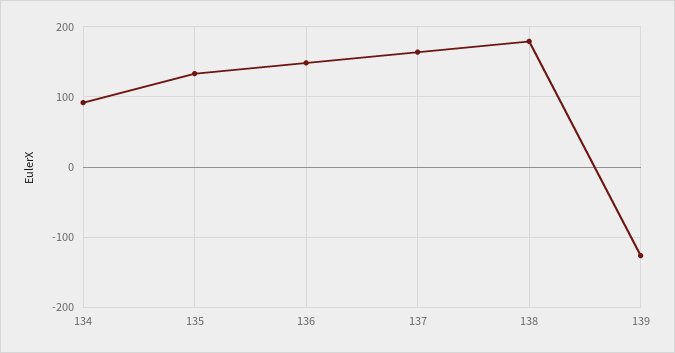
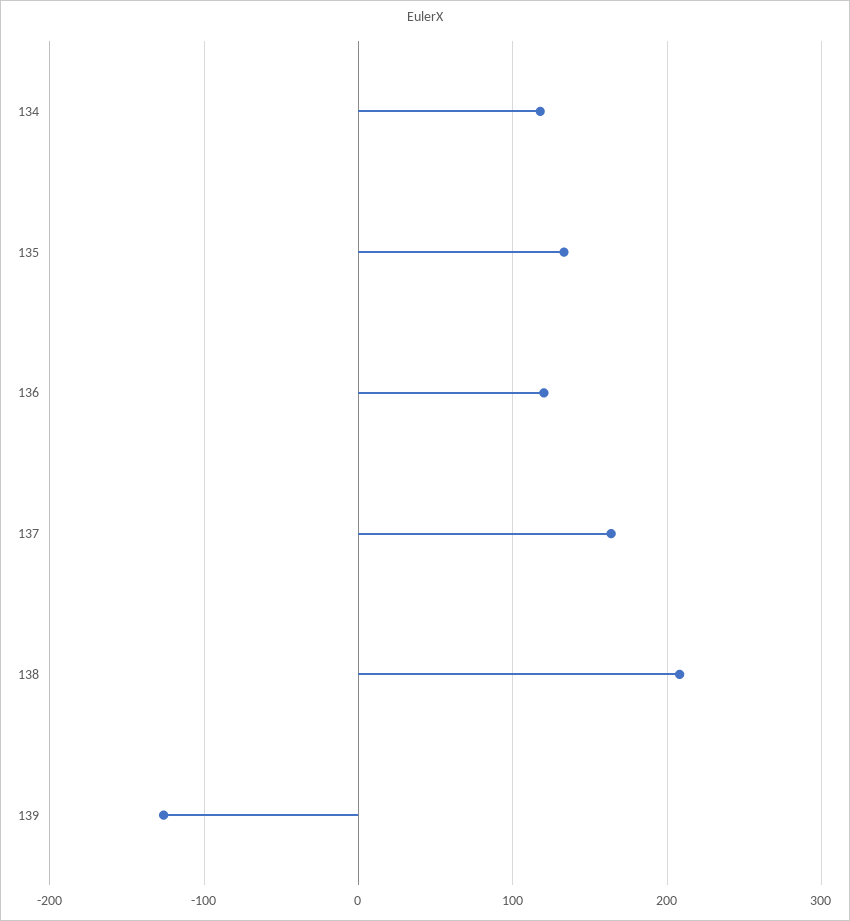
134: 90 -> 120
136: 150 -> 120
138: 180 -> 210

